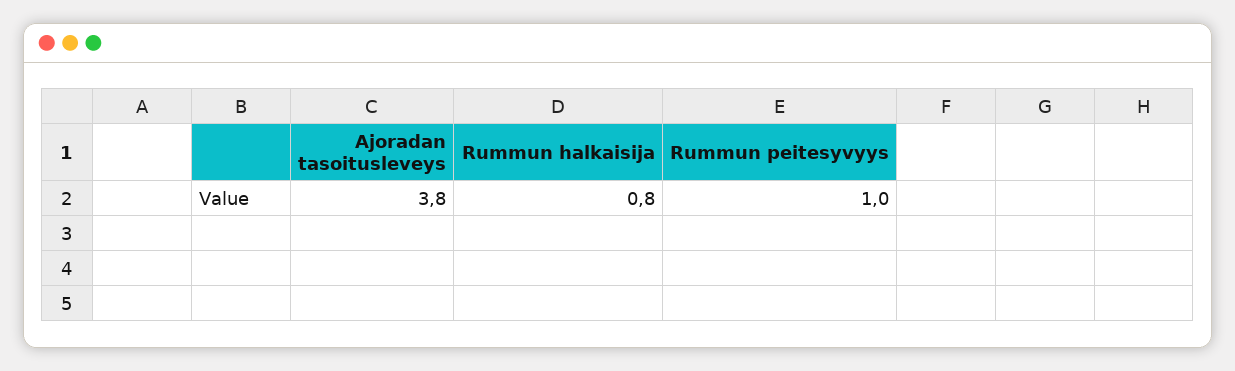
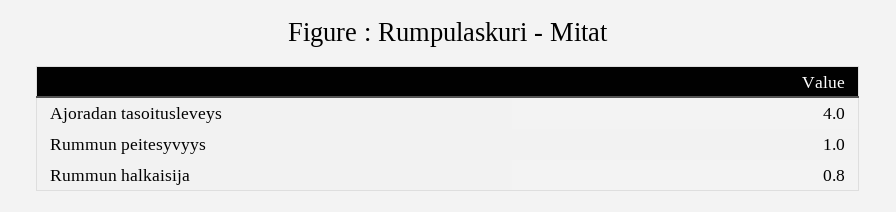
Ajoradan tasoitusleveys: 3.8 -> 4

